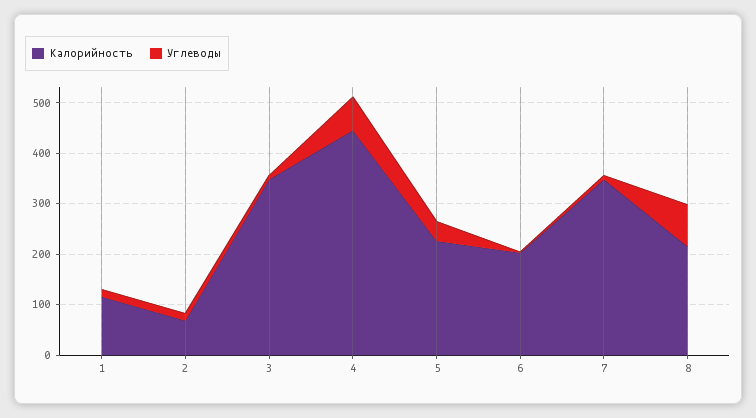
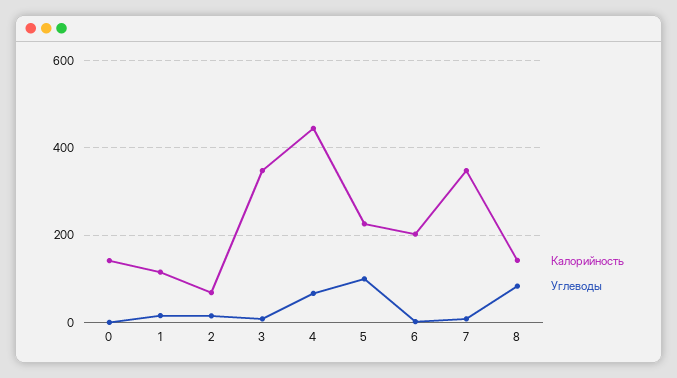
Углеводы, 5: 40 -> 100
Калорийность, 8: 220 -> 140
Калорийность, 0: none -> 140
Углеводы, 0: none -> 0

